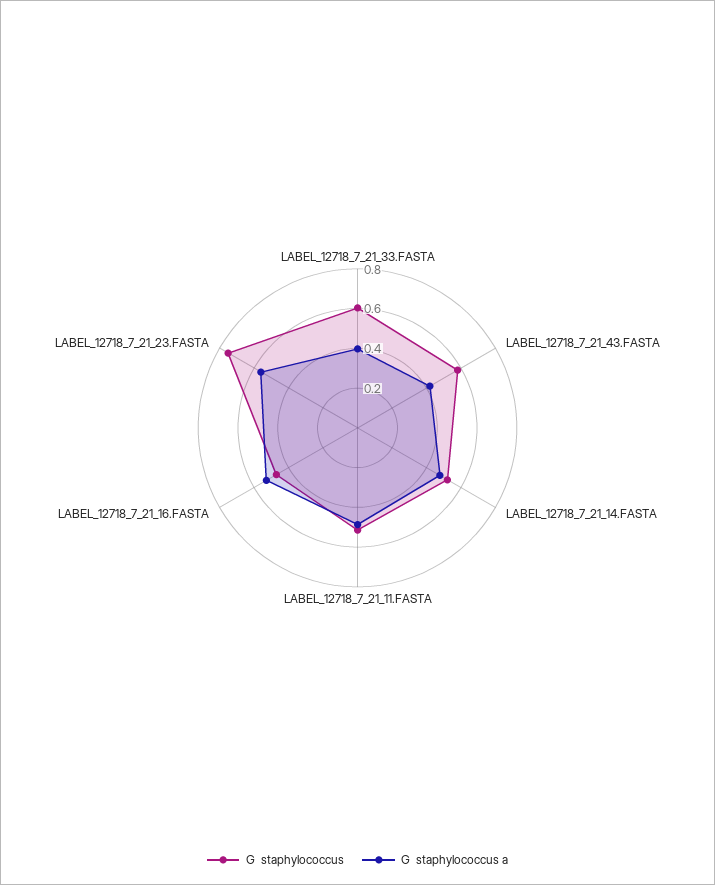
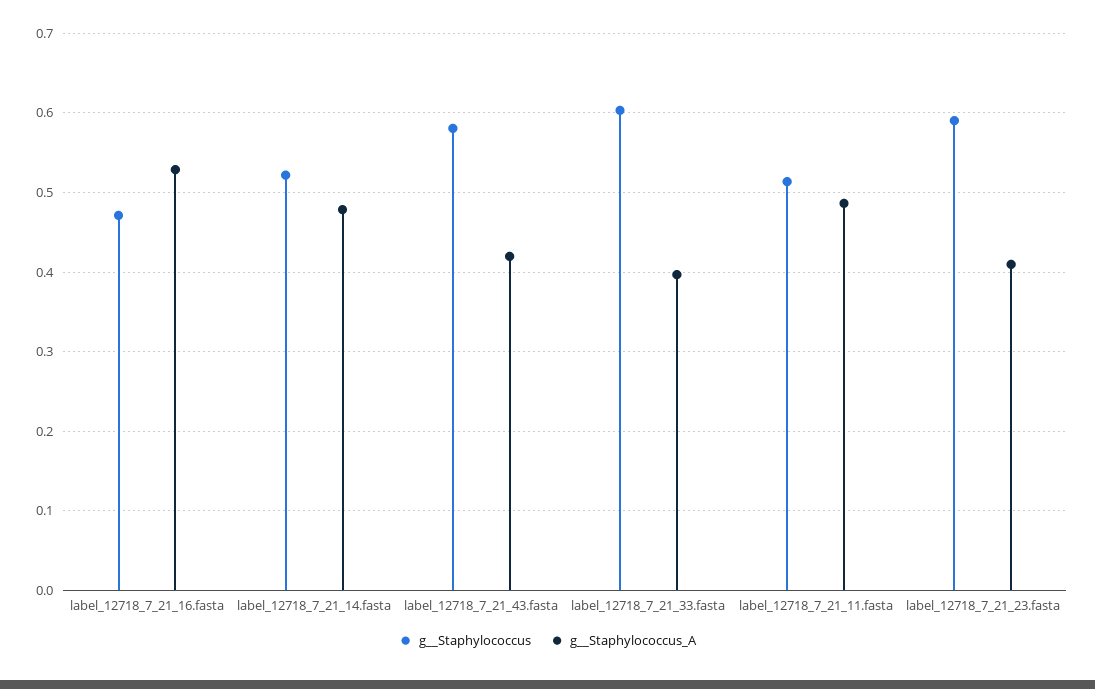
G  staphylococcus, LABEL_12718_7_21_23.FASTA: 0.75 -> 0.59
G  staphylococcus a, LABEL_12718_7_21_23.FASTA: 0.55 -> 0.41

